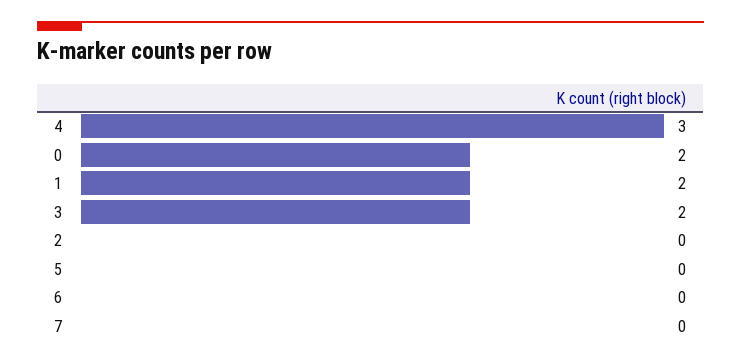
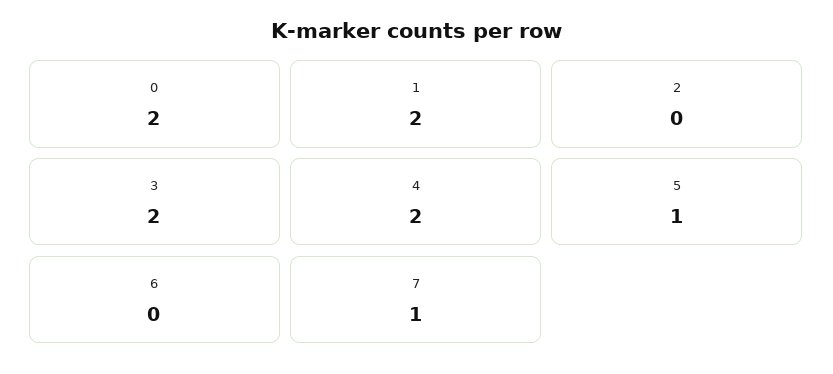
4: 3 -> 2
5: 0 -> 1
7: 0 -> 1

